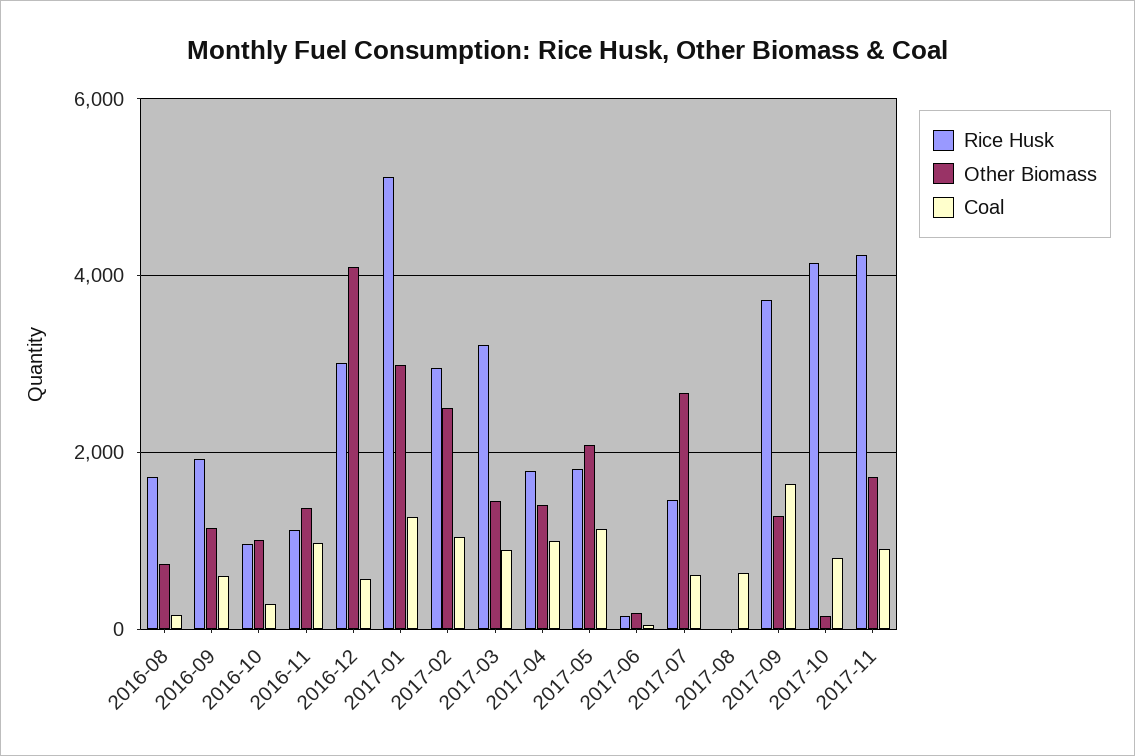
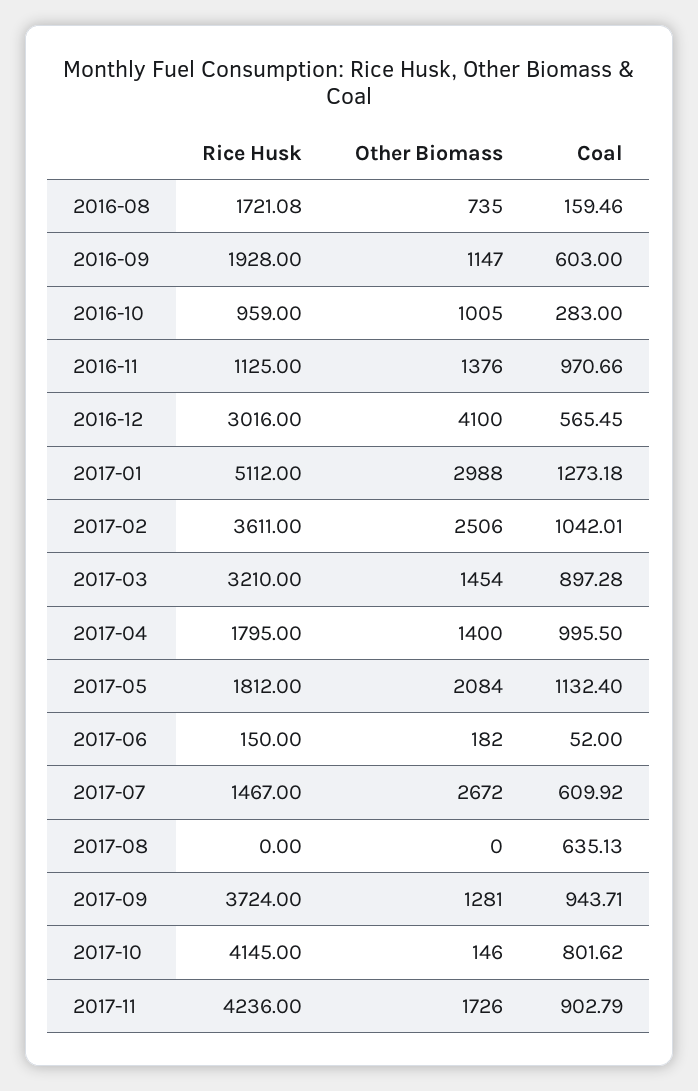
Rice Husk, 2017-02: 3000 -> 3611
Coal, 2017-09: 1600 -> 943.71

